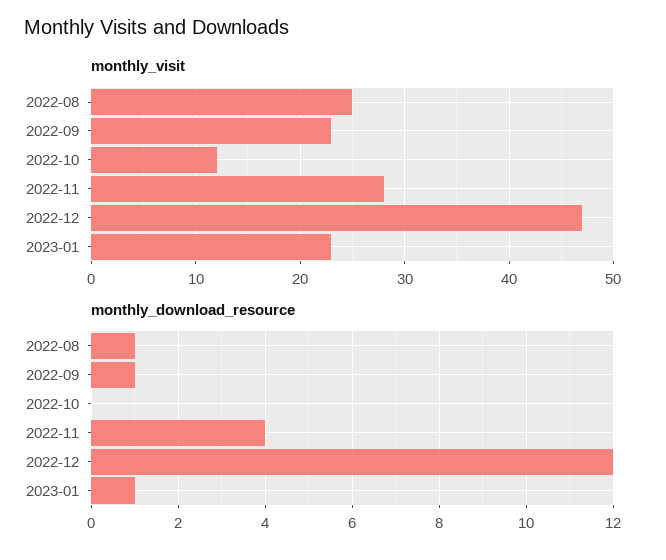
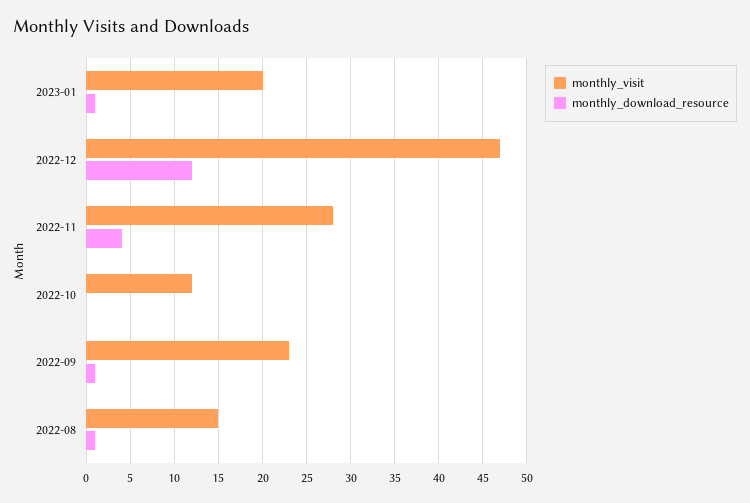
monthly_visit, 2022-08: 25 -> 15
monthly_visit, 2023-01: 23 -> 20

